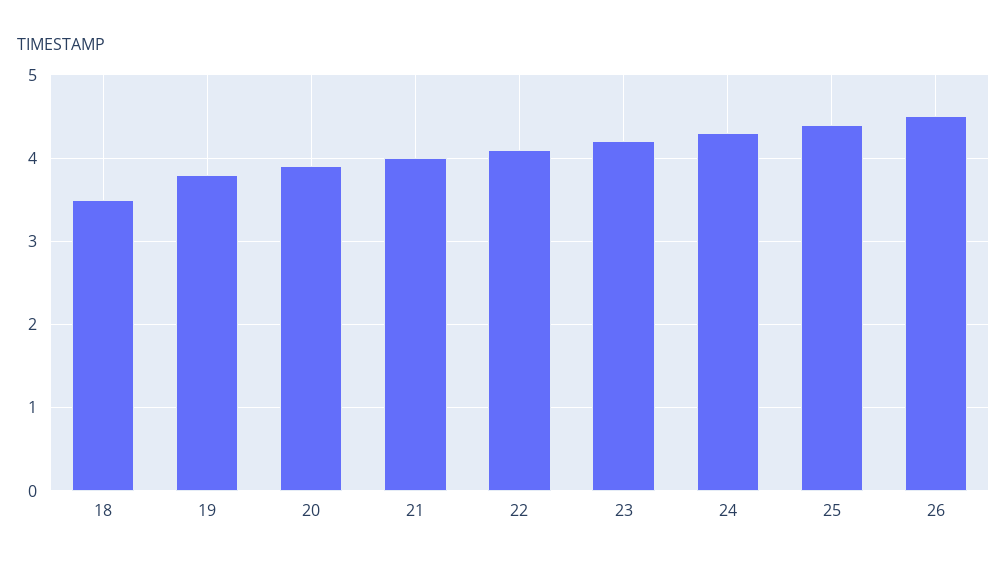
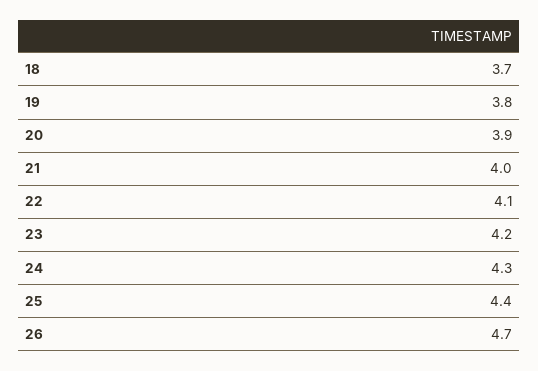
18: 3.5 -> 3.7
26: 4.5 -> 4.7

